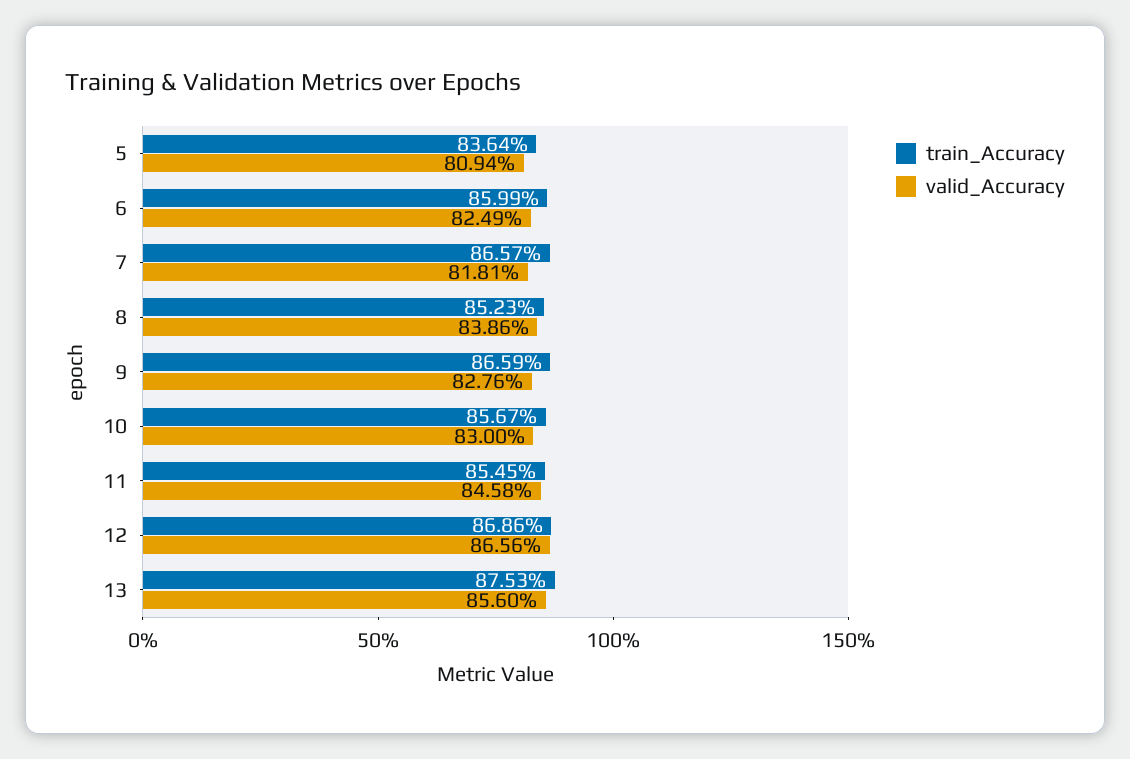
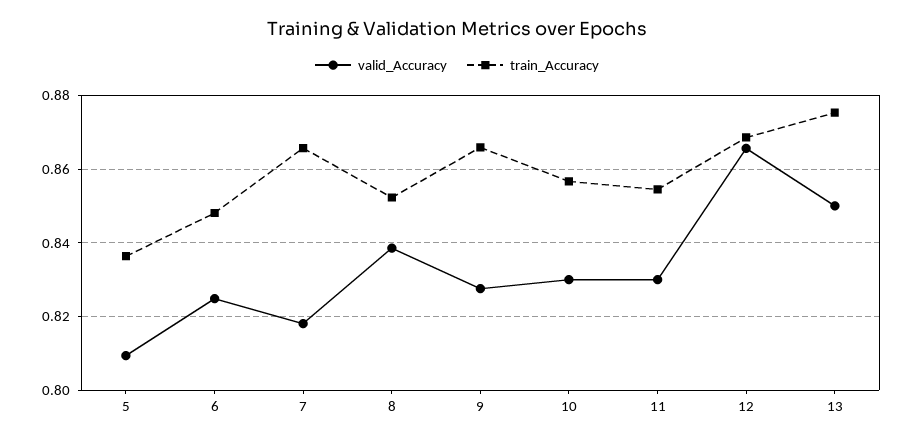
train_Accuracy, 6: 0.8599 -> 0.848
valid_Accuracy, 11: 0.8458 -> 0.83
valid_Accuracy, 13: 0.856 -> 0.85

